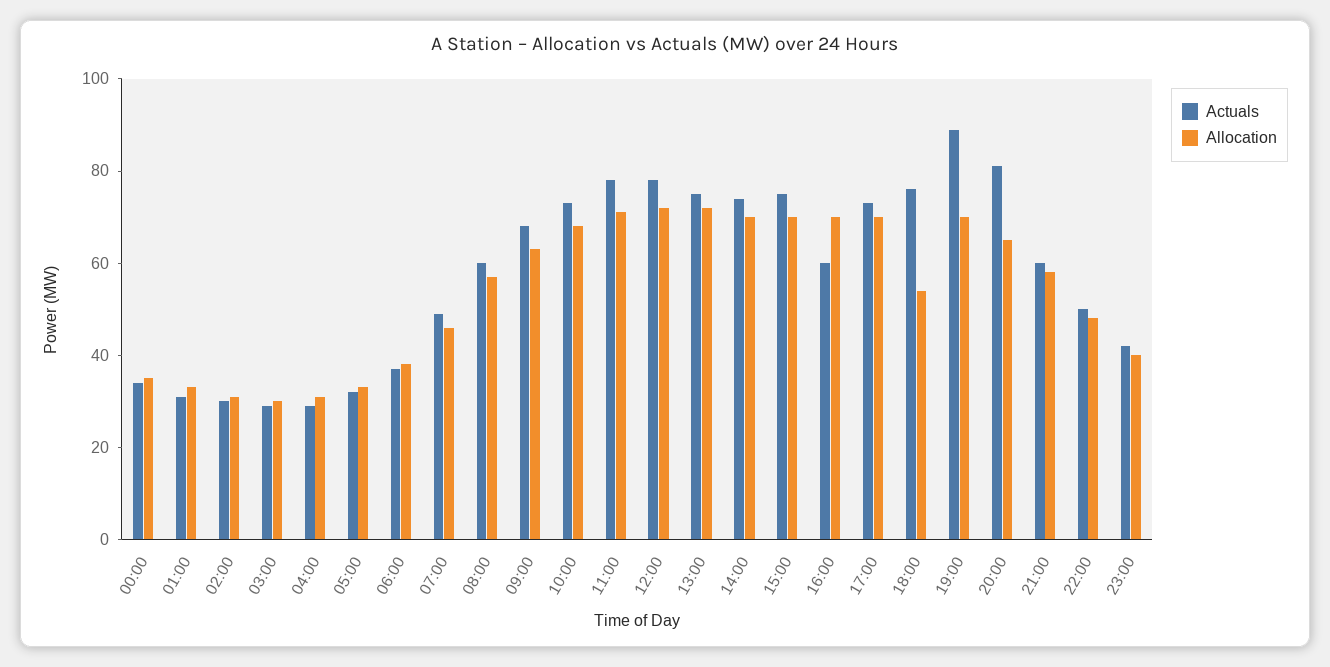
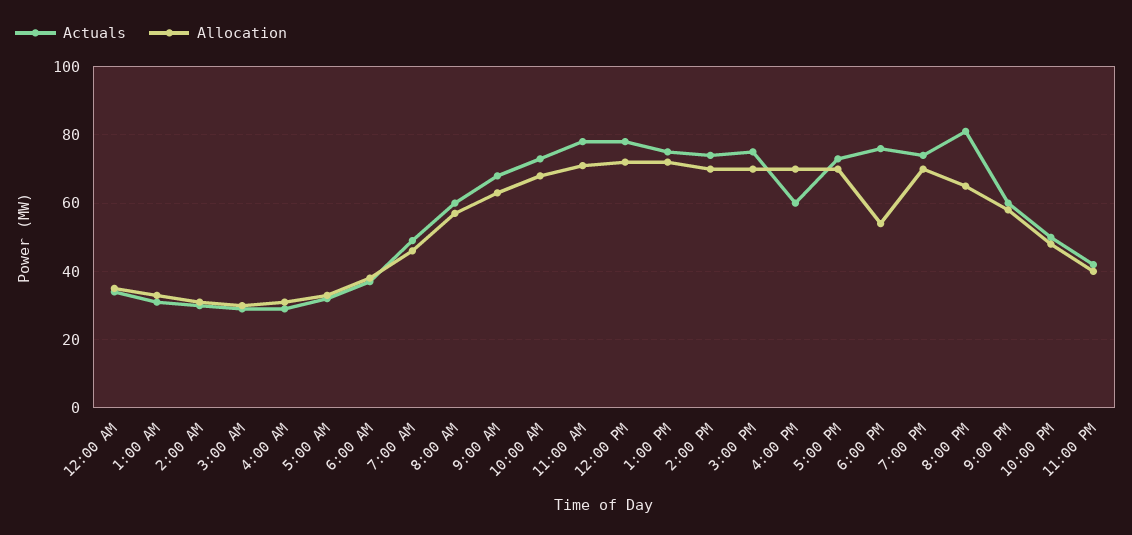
Actuals, 19:00: 90 -> 75

